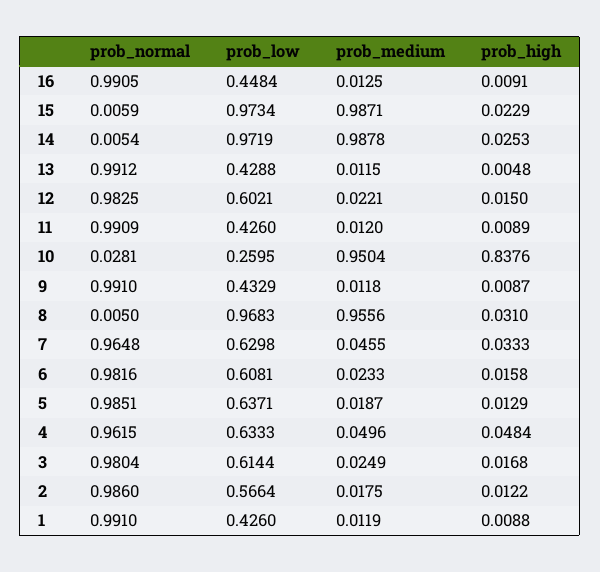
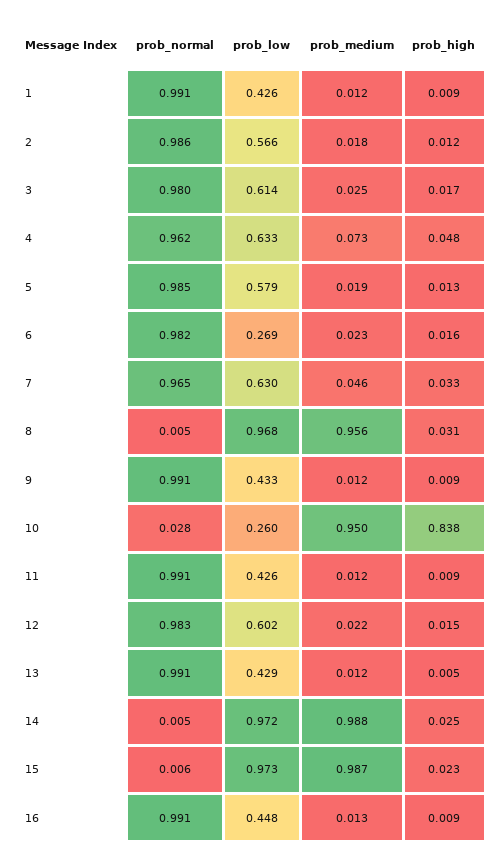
prob_low, 6: 0.6081 -> 0.269
prob_low, 5: 0.6371 -> 0.579
prob_medium, 4: 0.0496 -> 0.073

